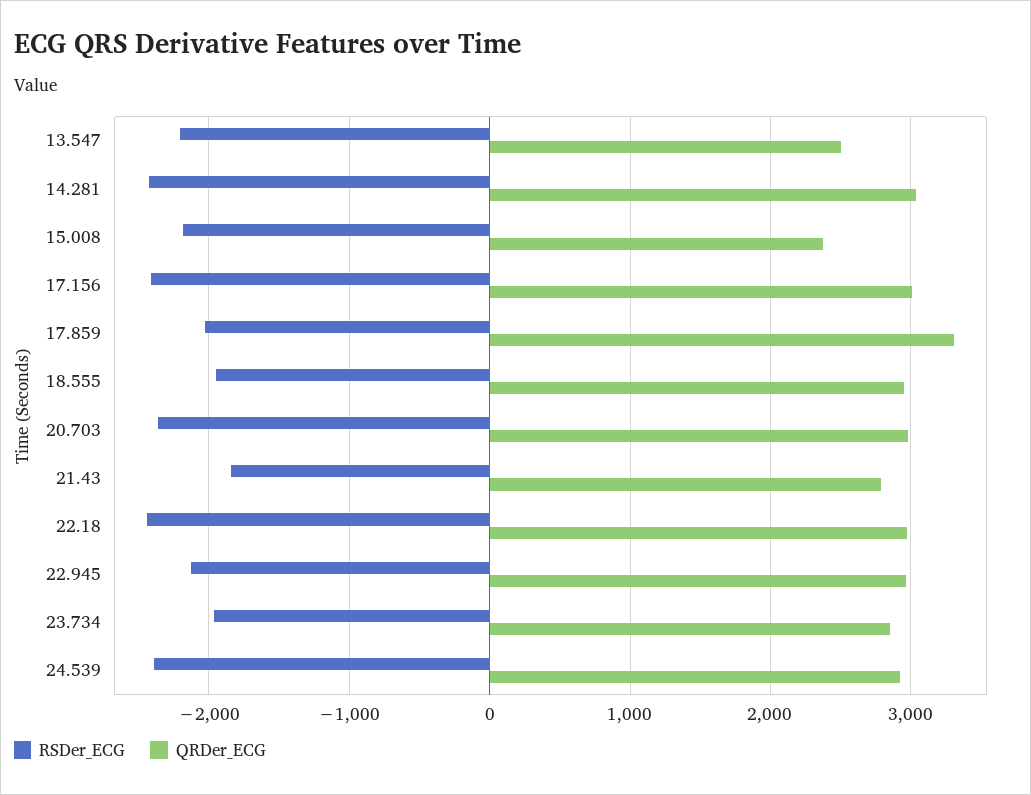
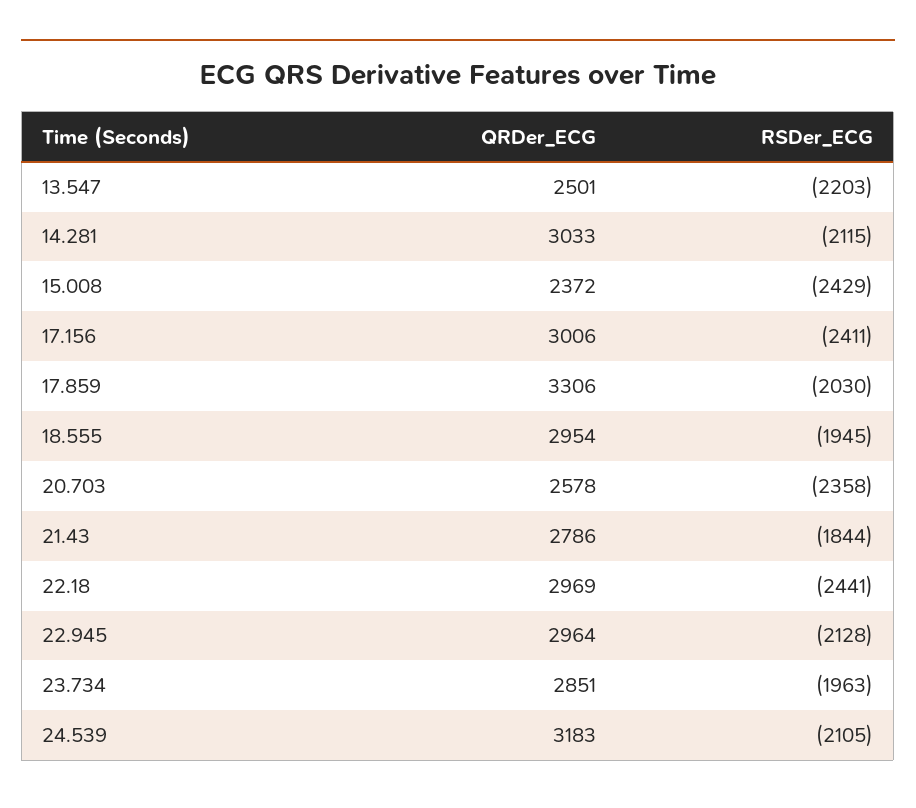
RSDer_ECG, 14.281: -2400 -> -2115
RSDer_ECG, 15.008: -2200 -> -2429
QRDer_ECG, 20.703: 3000 -> 2578
RSDer_ECG, 24.539: -2400 -> -2105
QRDer_ECG, 24.539: 2900 -> 3183

